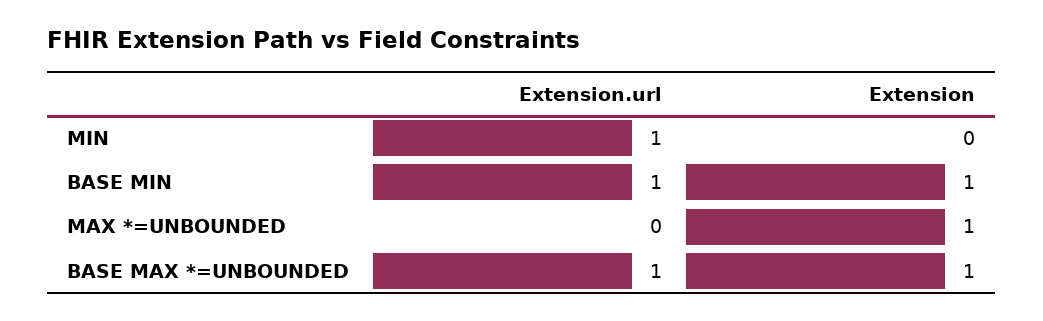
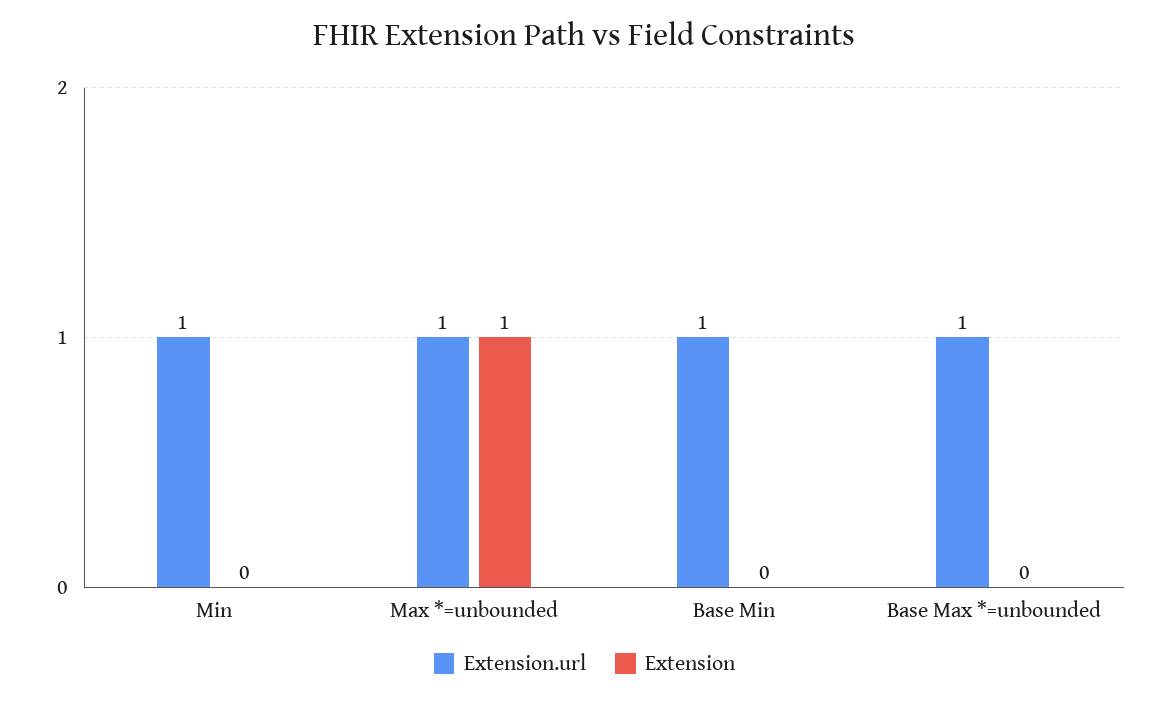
Extension, BASE MIN: 1 -> 0
Extension.url, MAX *=UNBOUNDED: 0 -> 1
Extension, BASE MAX *=UNBOUNDED: 1 -> 0

